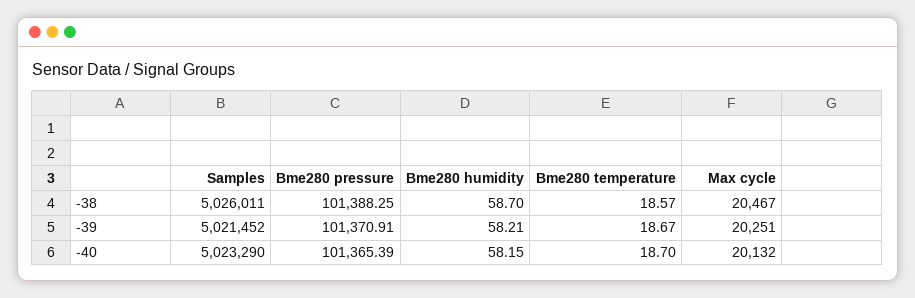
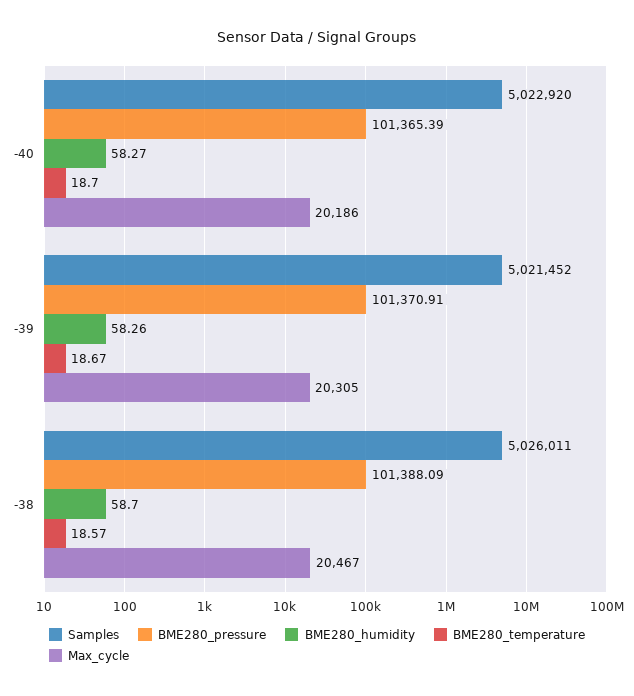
Bme280 pressure, -38: 101388.25 -> 101388.09
Bme280 humidity, -39: 58.21 -> 58.26
Max cycle, -39: 20251 -> 20305
Samples, -40: 5023290 -> 5022920
Bme280 humidity, -40: 58.15 -> 58.27
Max cycle, -40: 20132 -> 20186

